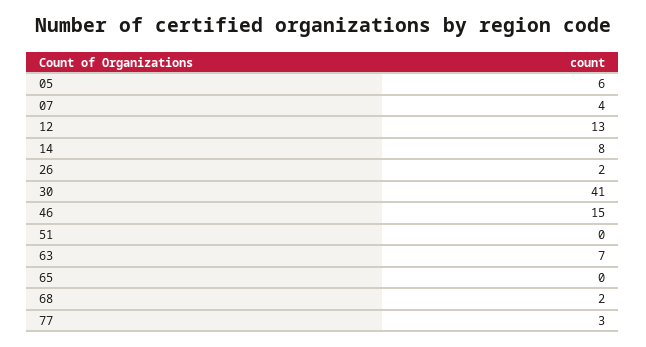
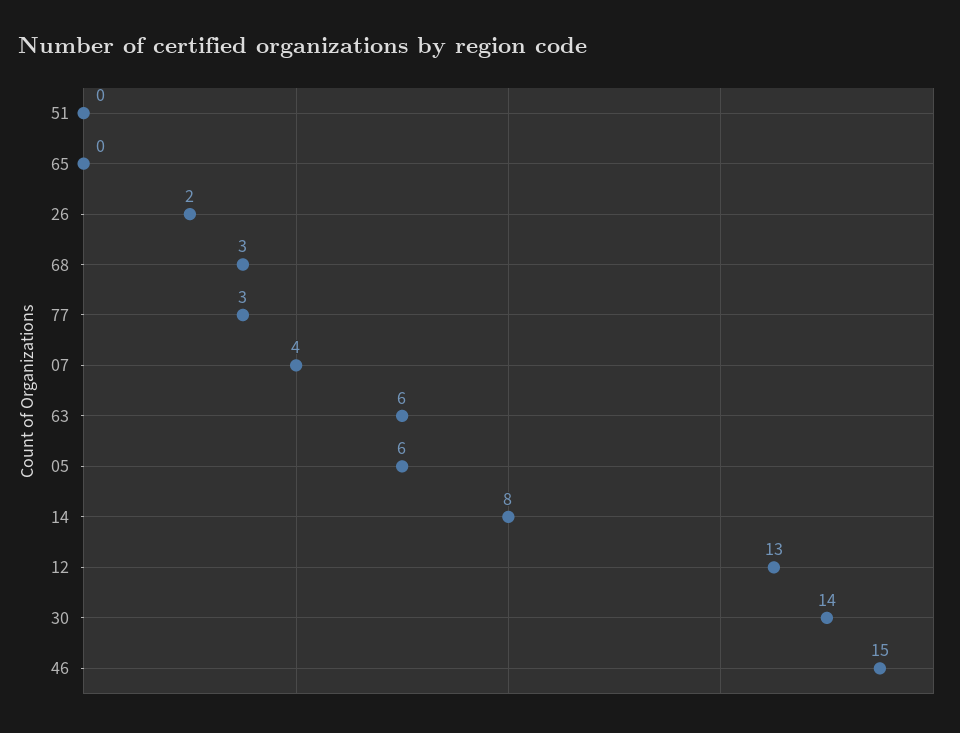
30: 41 -> 14
63: 7 -> 6
68: 2 -> 3

